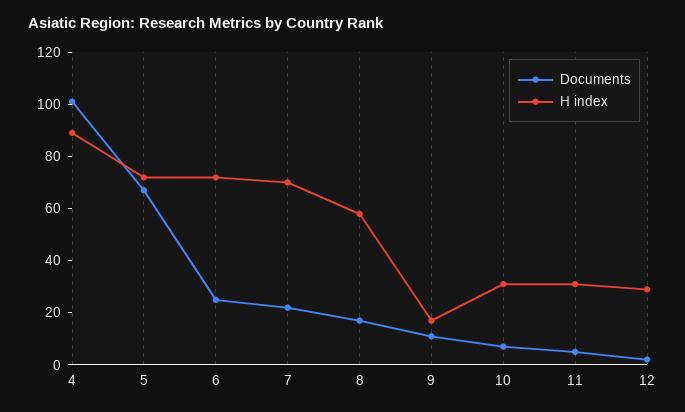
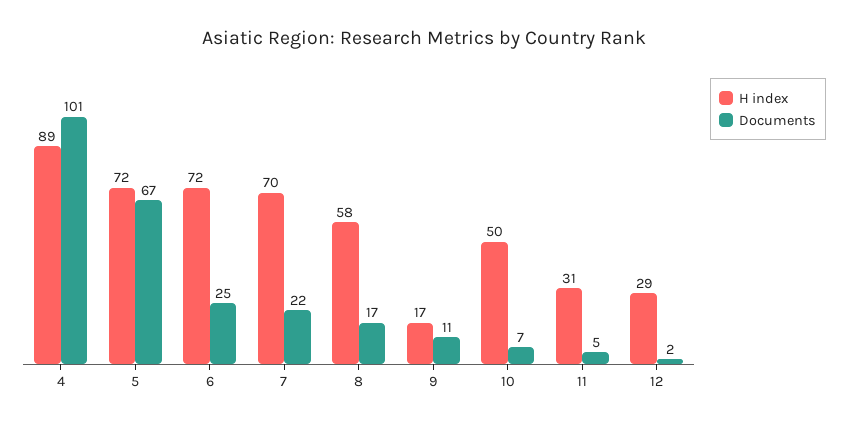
H index, 10: 30 -> 50

